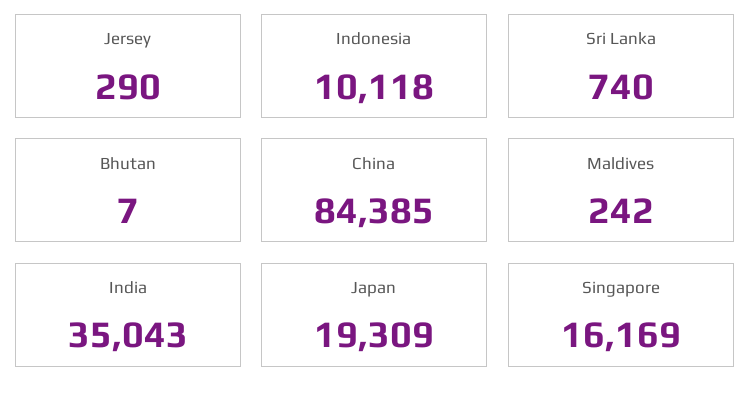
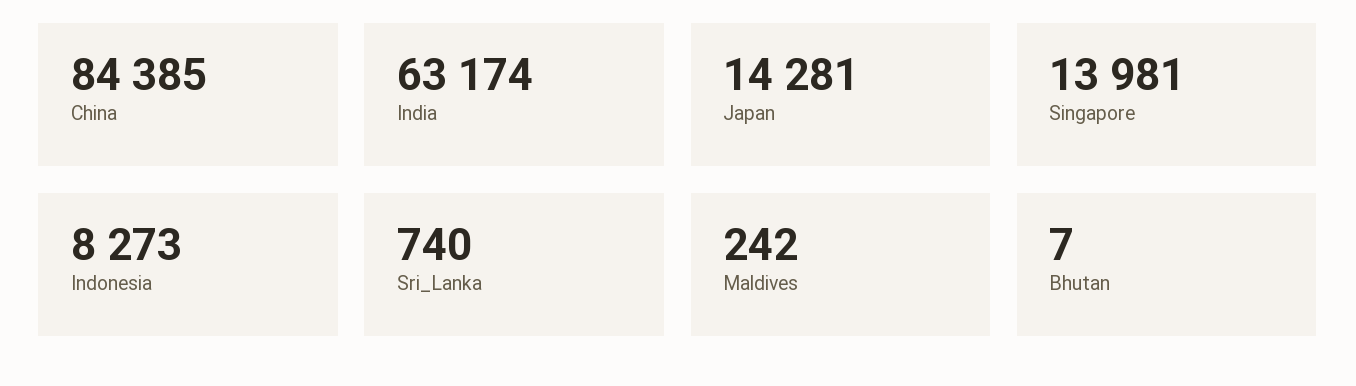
Jersey: 290 -> none
Indonesia: 10118 -> 8273
India: 35043 -> 63174
Japan: 19309 -> 14281
Singapore: 16169 -> 13981

